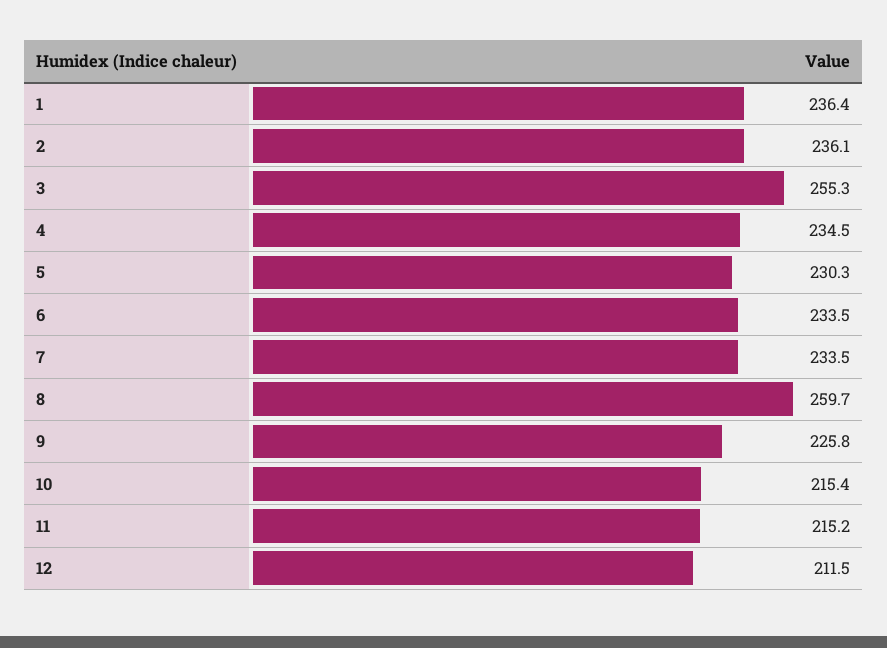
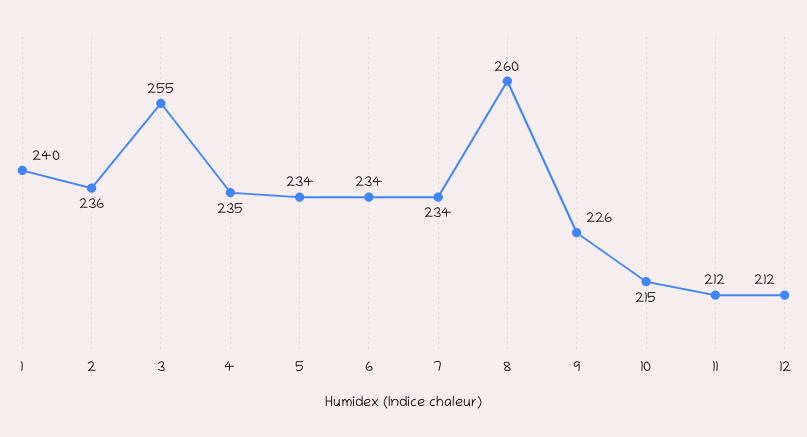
1: 236.4 -> 240
5: 230.3 -> 234
11: 215.2 -> 212

